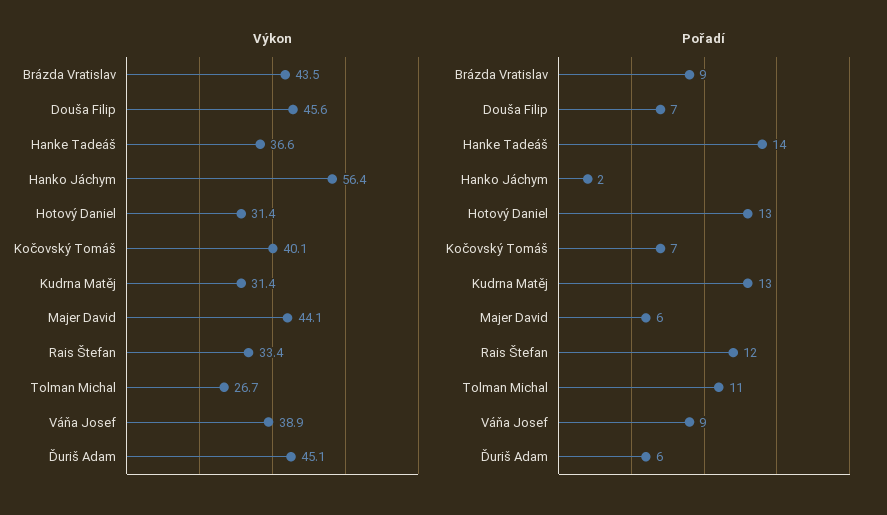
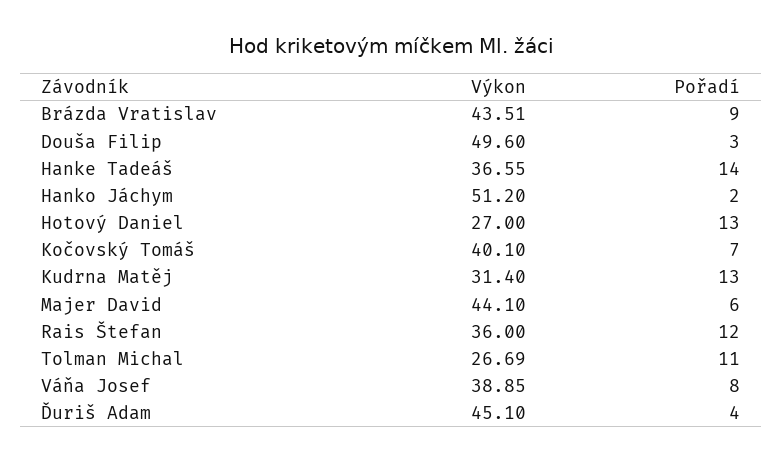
Výkon, Douša Filip: 45.6 -> 49.6
Výkon, Hanko Jáchym: 56.4 -> 51.2
Výkon, Hotový Daniel: 31.4 -> 27
Výkon, Rais Štefan: 33.4 -> 36
Pořadí, Douša Filip: 7 -> 3
Pořadí, Váňa Josef: 9 -> 8
Pořadí, Ďuriš Adam: 6 -> 4

